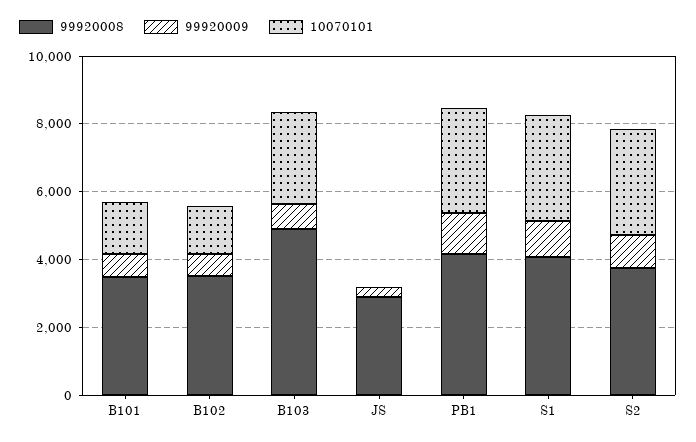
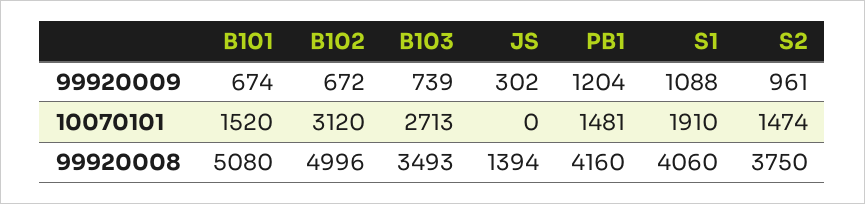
99920008, B101: 3500 -> 5080
99920008, B102: 3500 -> 4996
10070101, B102: 1500 -> 3120
99920008, B103: 5000 -> 3493
99920008, JS: 3000 -> 1394
10070101, PB1: 3000 -> 1481
10070101, S1: 3000 -> 1910
10070101, S2: 3000 -> 1474

